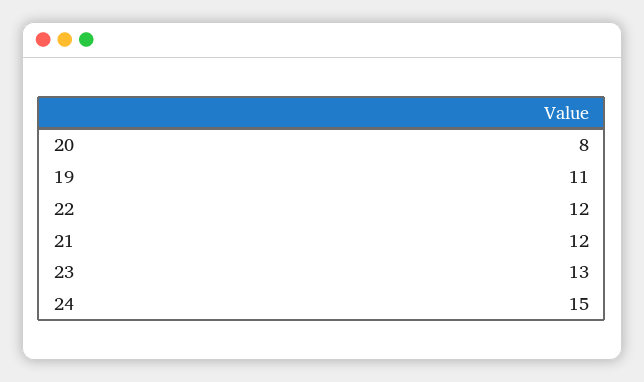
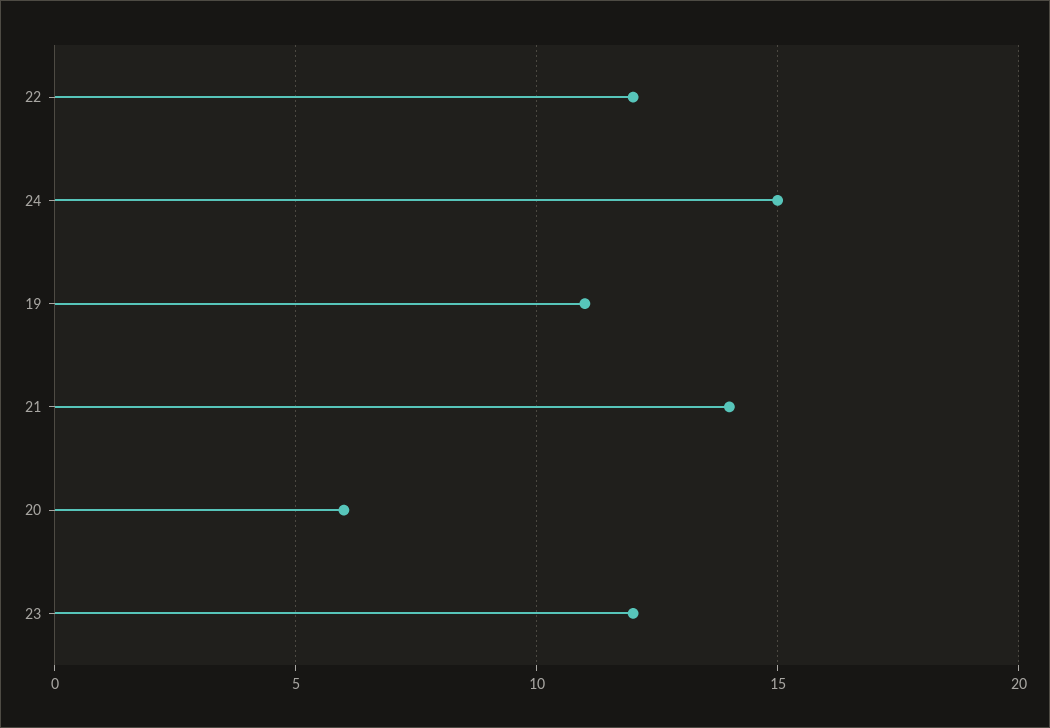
20: 8 -> 6
21: 12 -> 14
23: 13 -> 12

